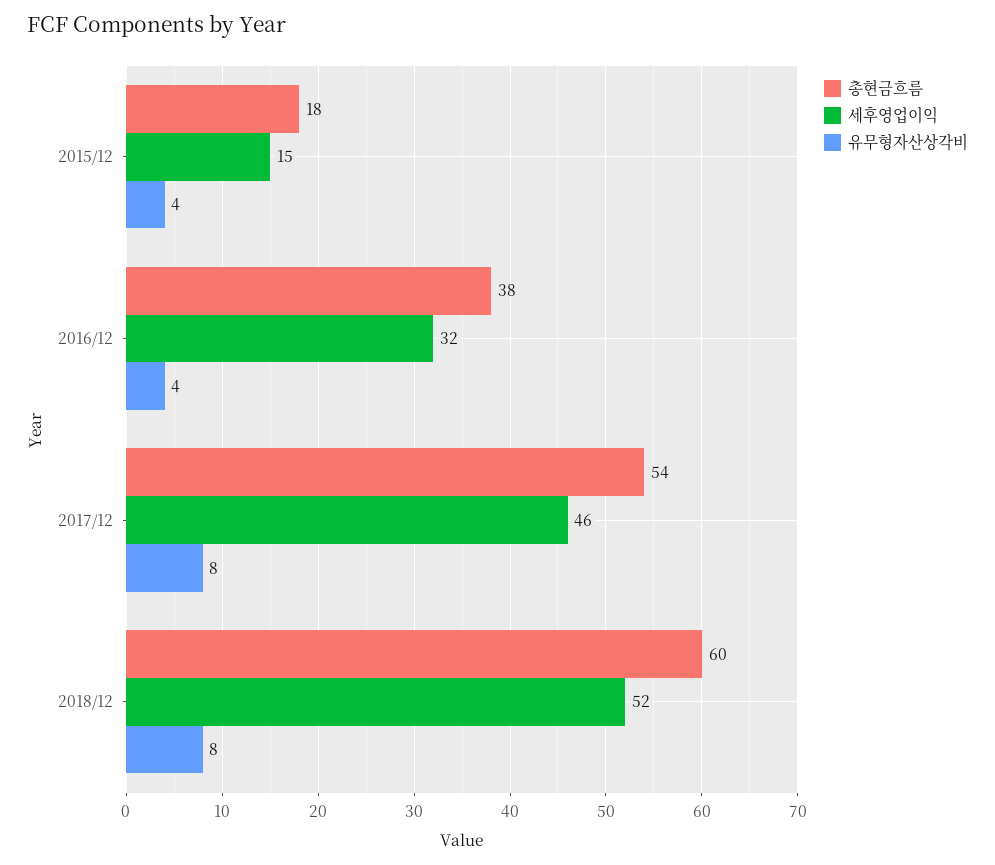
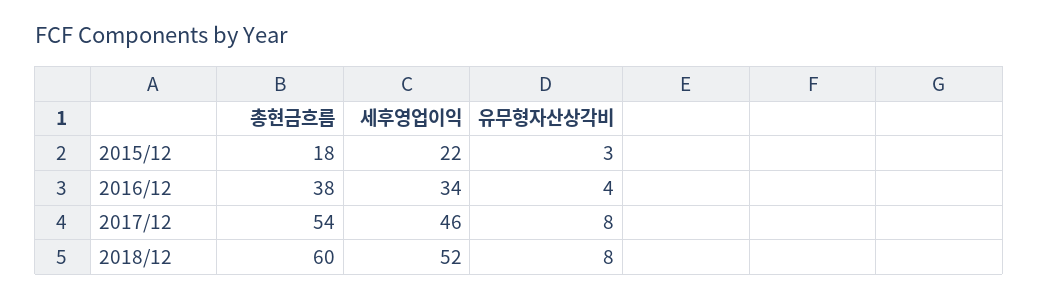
세후영업이익, 2015/12: 15 -> 22
유무형자산상각비, 2015/12: 4 -> 3
세후영업이익, 2016/12: 32 -> 34

